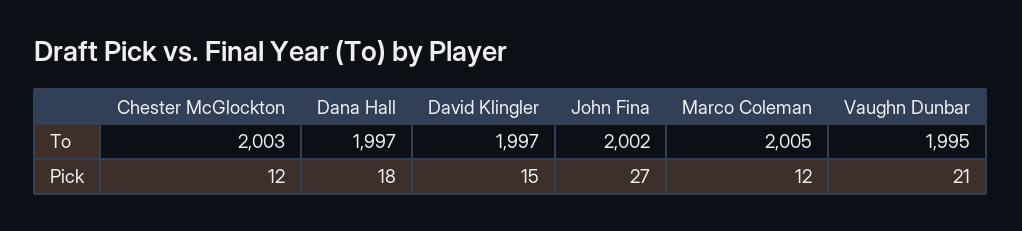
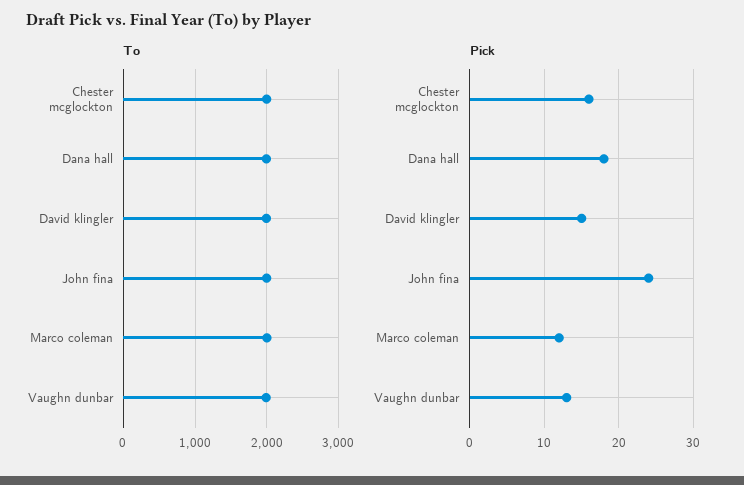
Pick, Chester McGlockton: 12 -> 16
Pick, John Fina: 27 -> 24
Pick, Vaughn Dunbar: 21 -> 13

